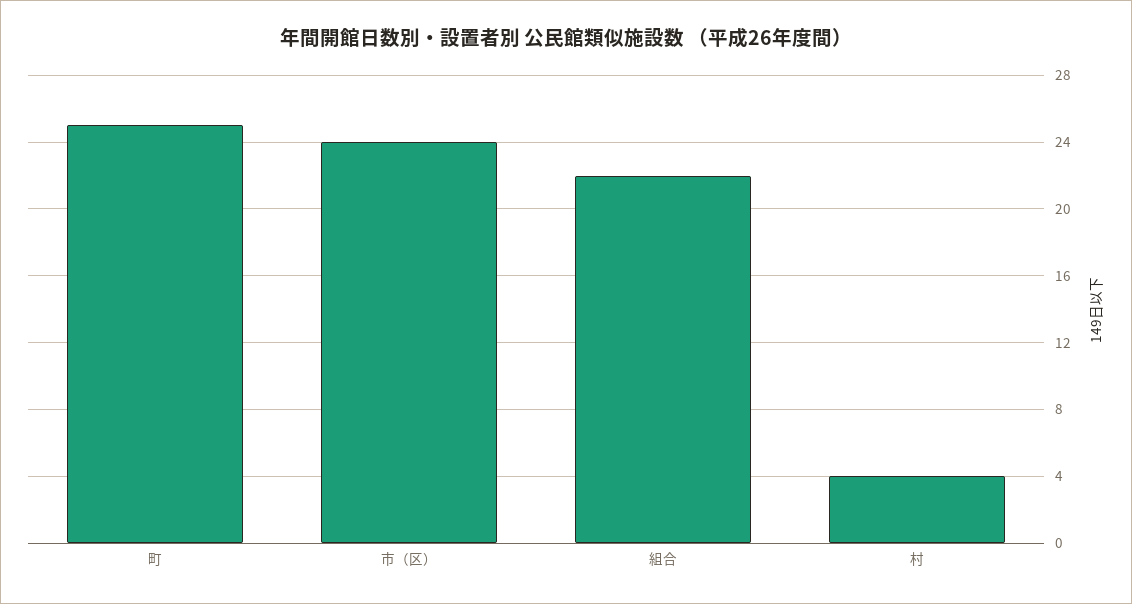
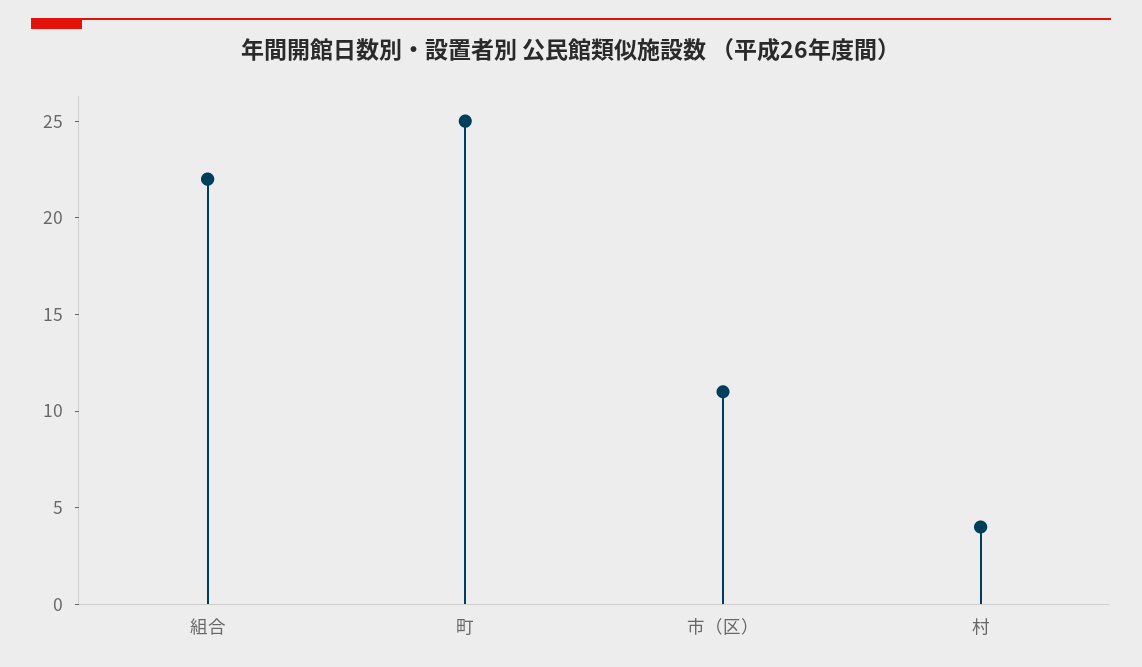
市（区）: 24 -> 11

